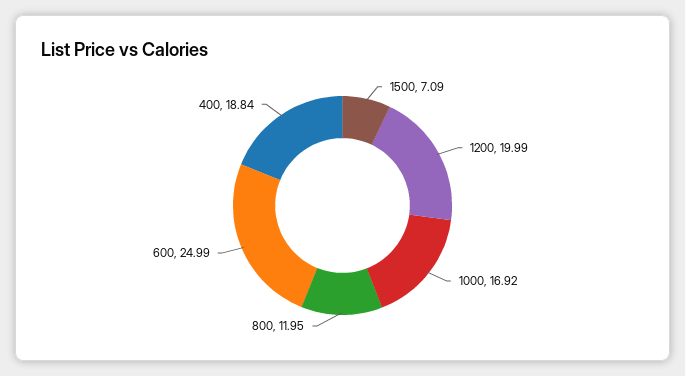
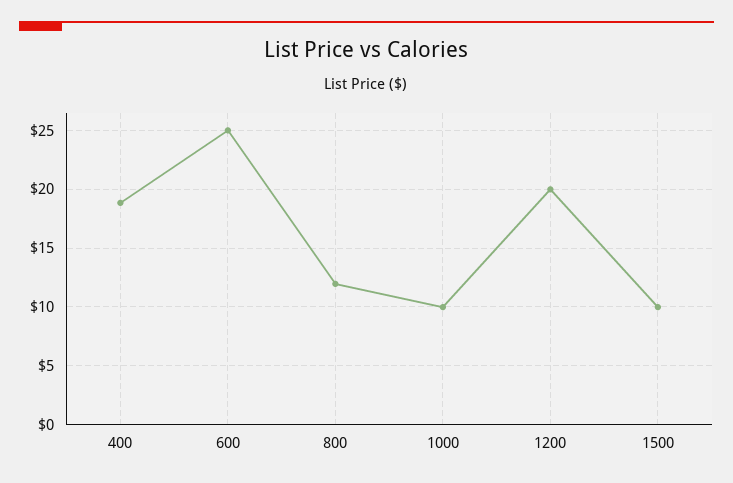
1500: 7.09 -> 10
1000: 16.92 -> 10

